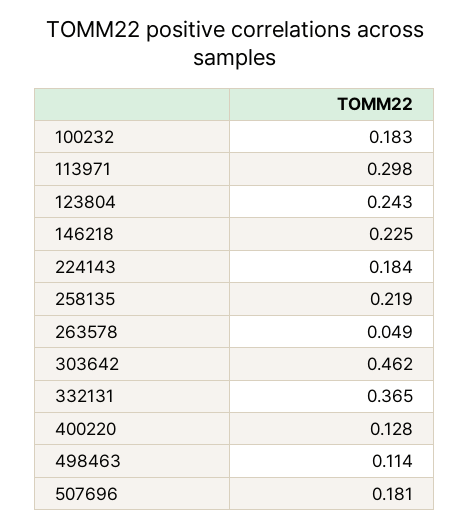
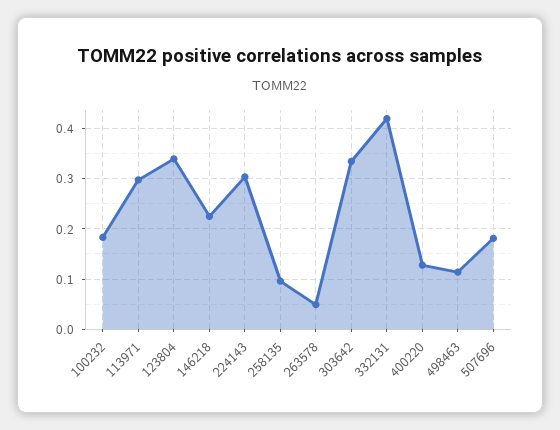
123804: 0.243 -> 0.34
224143: 0.184 -> 0.3
258135: 0.219 -> 0.1
303642: 0.462 -> 0.34
332131: 0.365 -> 0.42

